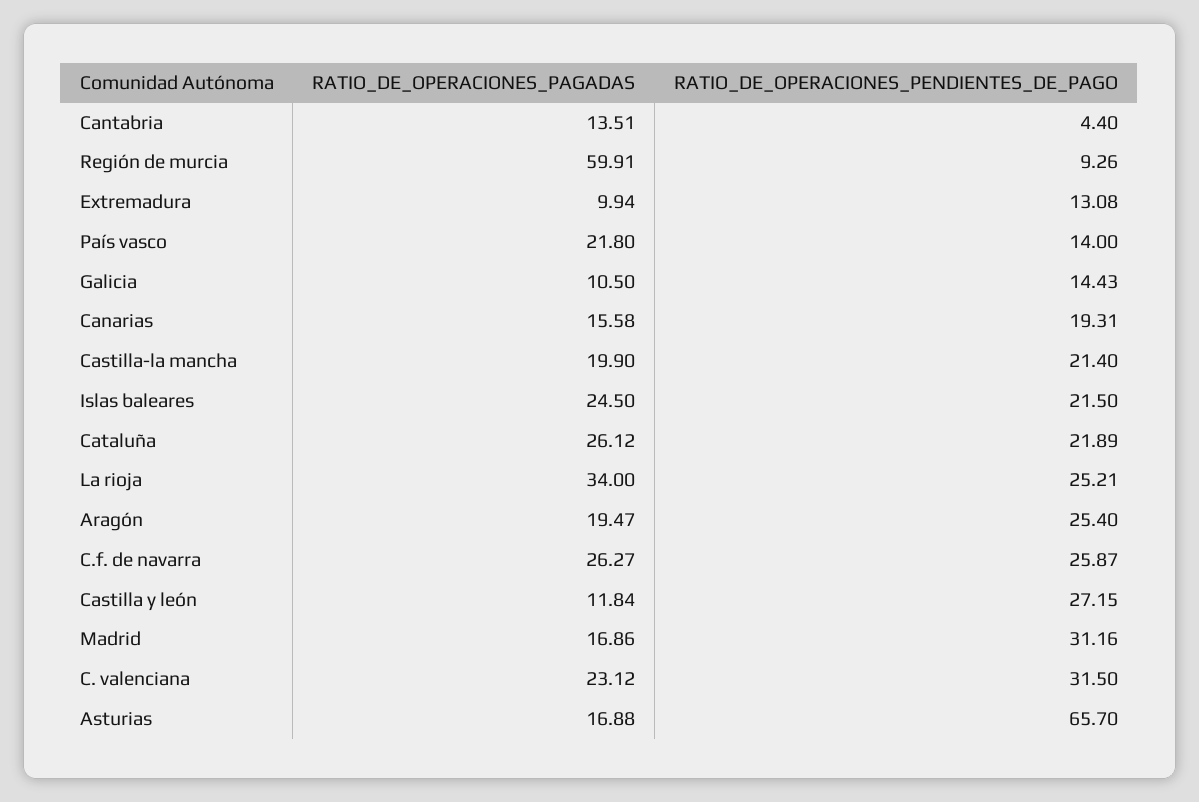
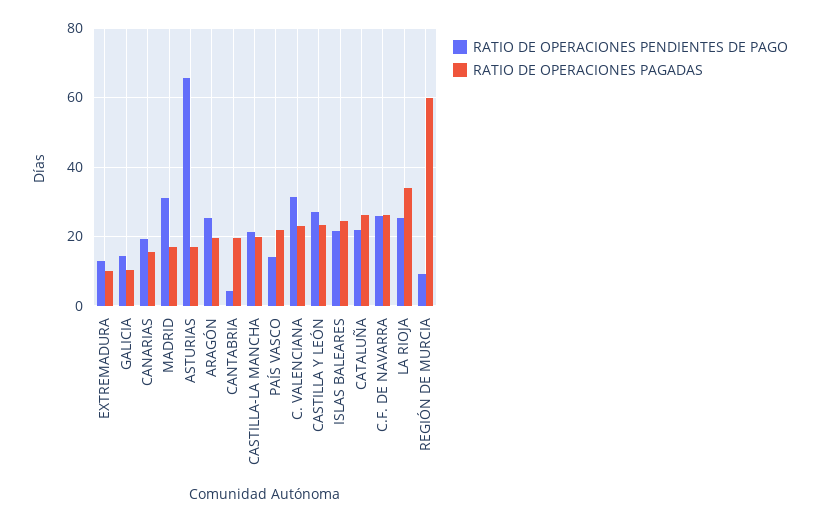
RATIO_DE_OPERACIONES_PAGADAS, Cantabria: 13.51 -> 20
RATIO_DE_OPERACIONES_PAGADAS, Castilla y león: 11.84 -> 24

